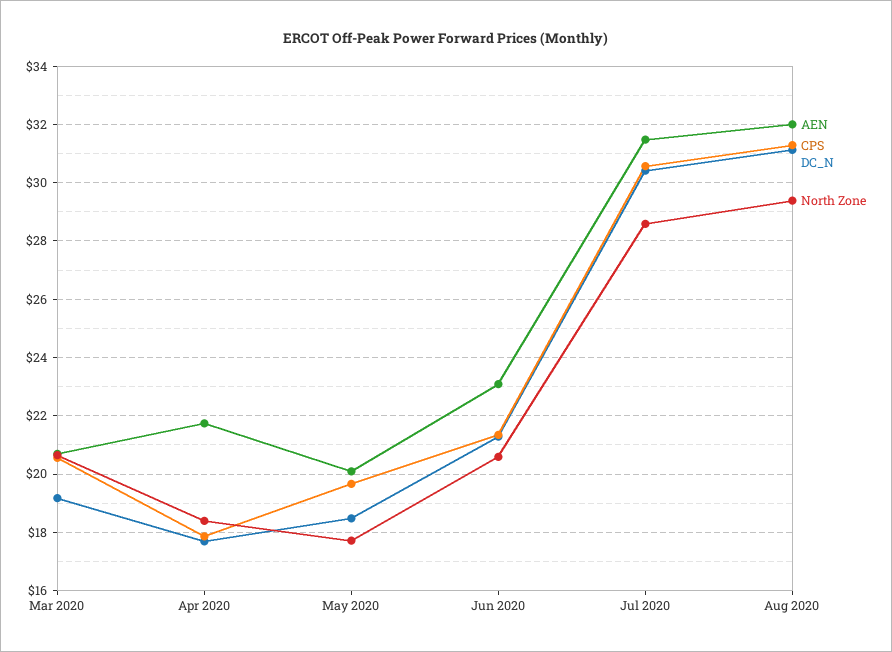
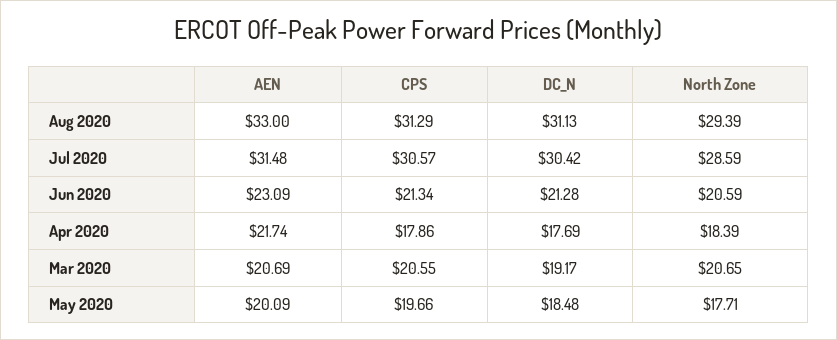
AEN, Aug 2020: 32 -> 33

